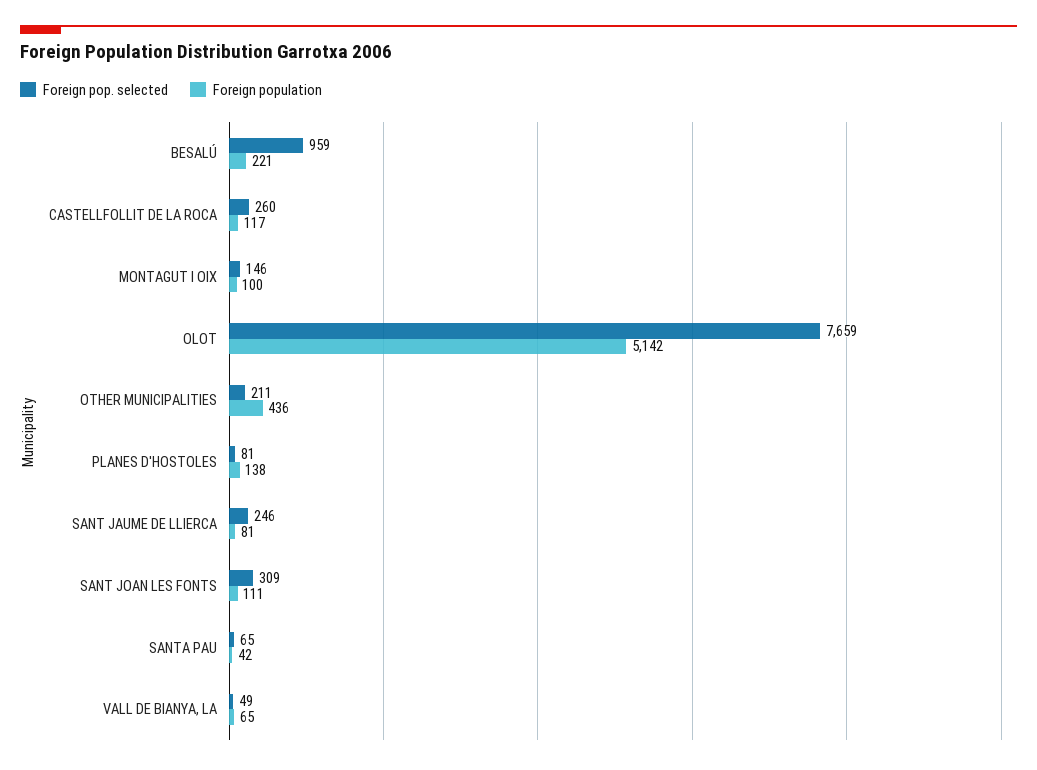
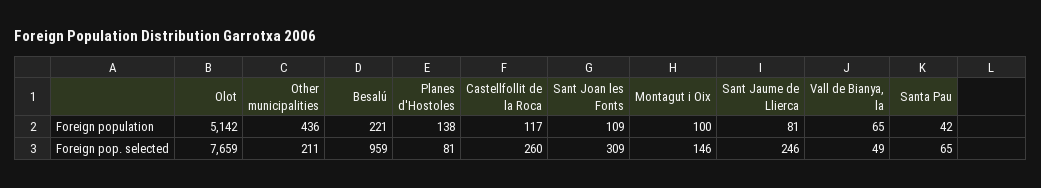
Foreign population, SANT JOAN LES FONTS: 111 -> 109

